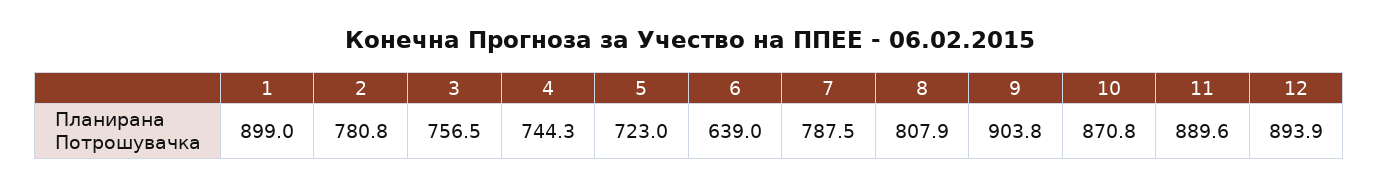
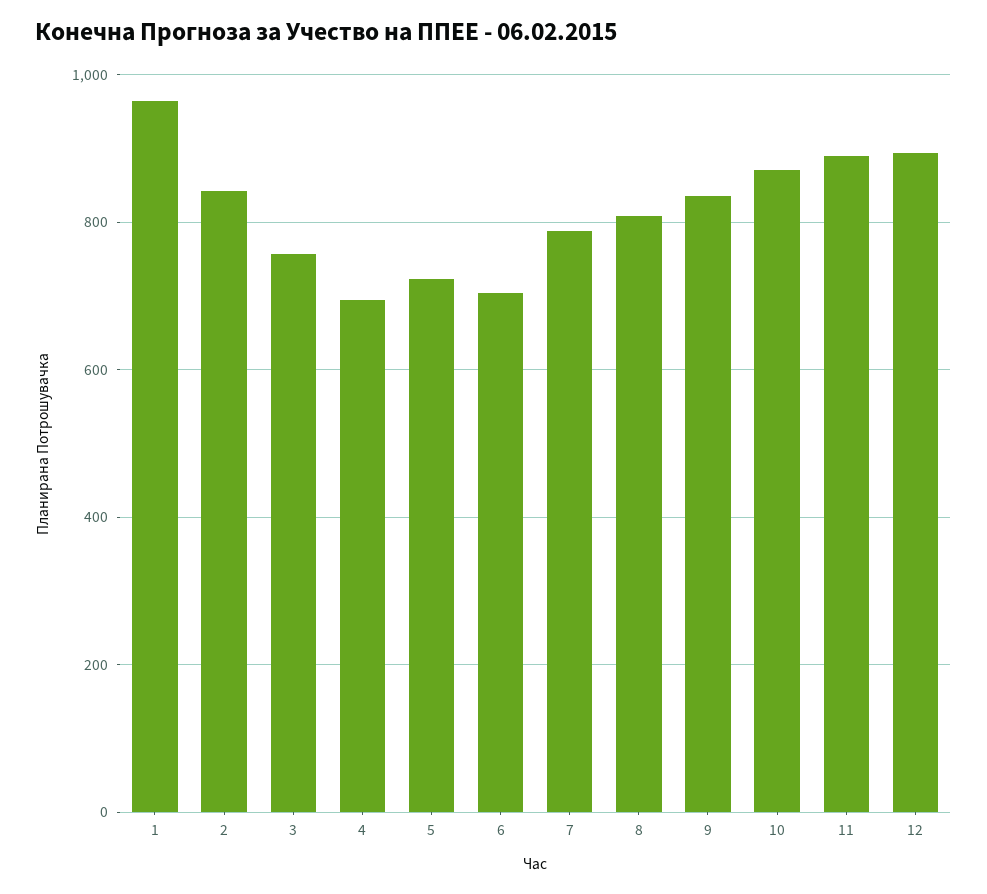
1: 899 -> 960
2: 780.8 -> 840
4: 744.3 -> 700
6: 639 -> 700
9: 903.8 -> 840

